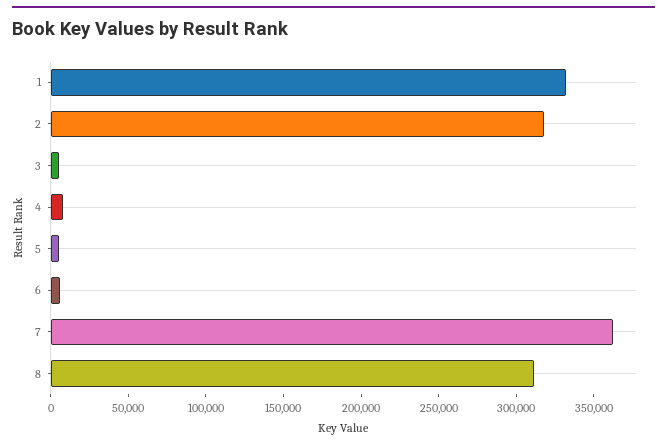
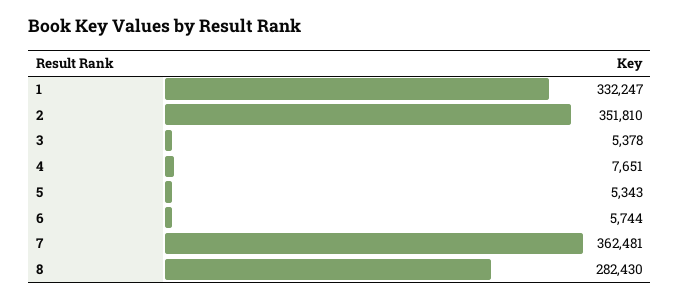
2: 320000 -> 351810
8: 310000 -> 282430

